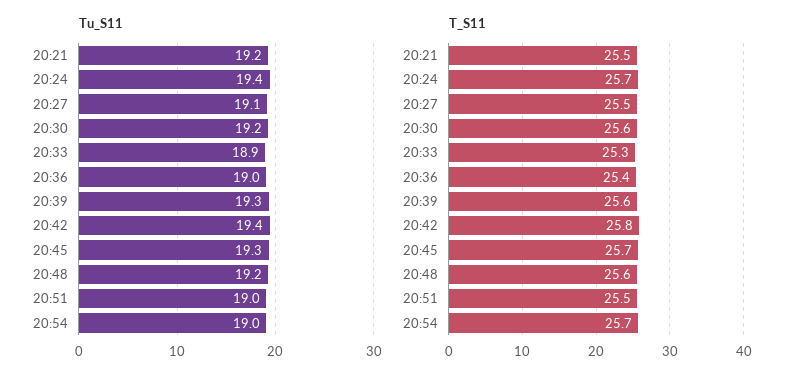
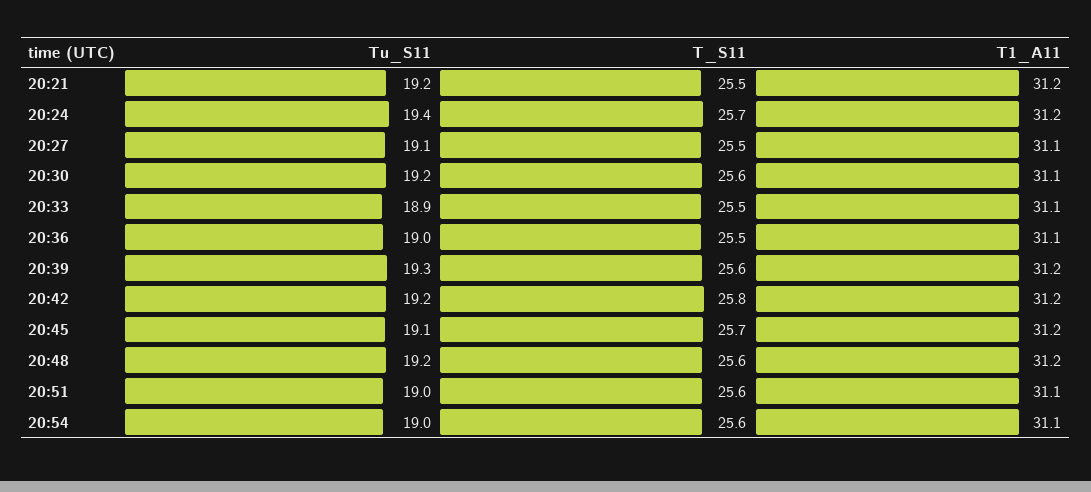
Tu_S11, 20:42: 19.4 -> 19.2
Tu_S11, 20:45: 19.3 -> 19.1
T_S11, 20:33: 25.3 -> 25.5
T_S11, 20:36: 25.4 -> 25.5
T_S11, 20:51: 25.5 -> 25.6
T_S11, 20:54: 25.7 -> 25.6
T1_A11, 20:21: none -> 31.2
T1_A11, 20:24: none -> 31.2
T1_A11, 20:27: none -> 31.1
T1_A11, 20:30: none -> 31.1
T1_A11, 20:33: none -> 31.1
T1_A11, 20:36: none -> 31.1
T1_A11, 20:39: none -> 31.2
T1_A11, 20:42: none -> 31.2
T1_A11, 20:45: none -> 31.2
T1_A11, 20:48: none -> 31.2
T1_A11, 20:51: none -> 31.1
T1_A11, 20:54: none -> 31.1

